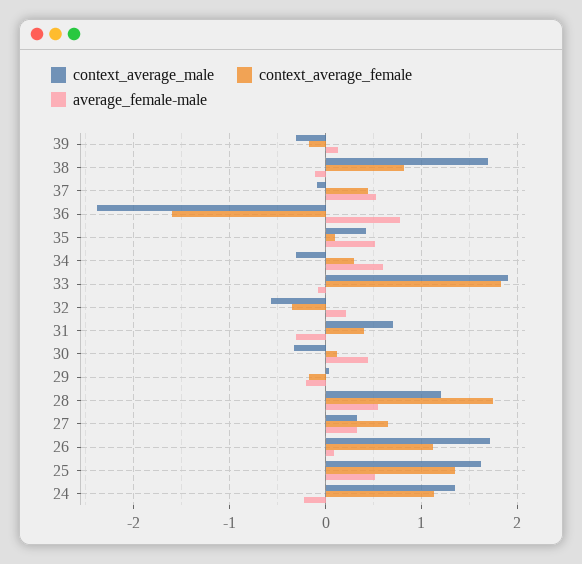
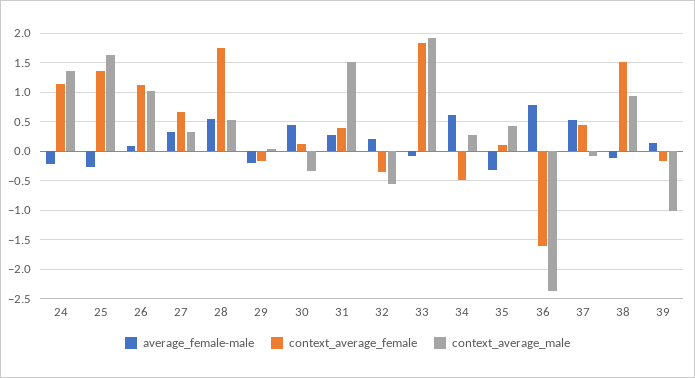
context_average_male, 39: -0.3 -> -1
context_average_male, 38: 1.7 -> 1
context_average_female, 38: 0.8 -> 1.5
average_female-male, 35: 0.5 -> -0.25
context_average_male, 34: -0.3 -> 0.25
context_average_female, 34: 0.3 -> -0.5
context_average_male, 31: 0.7 -> 1.5
average_female-male, 31: -0.3 -> 0.25
context_average_male, 28: 1.2 -> 0.5
context_average_male, 26: 1.7 -> 1
average_female-male, 25: 0.5 -> -0.25

